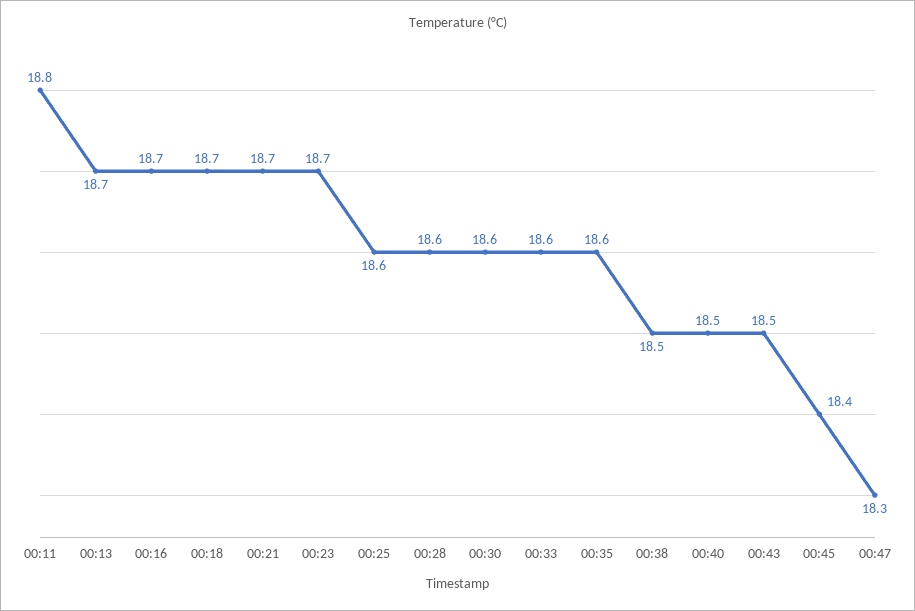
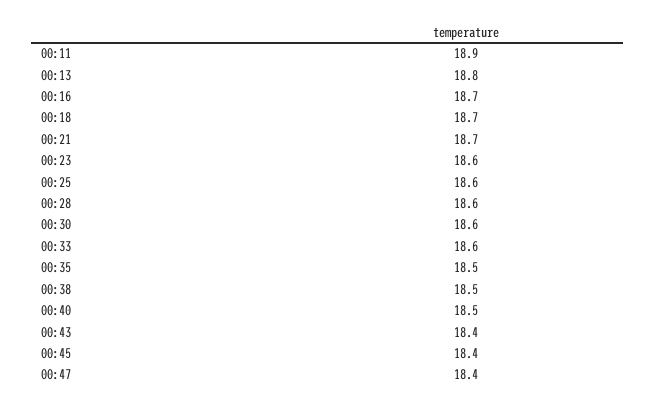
00:11: 18.8 -> 18.9
00:13: 18.7 -> 18.8
00:23: 18.7 -> 18.6
00:35: 18.6 -> 18.5
00:43: 18.5 -> 18.4
00:47: 18.3 -> 18.4

